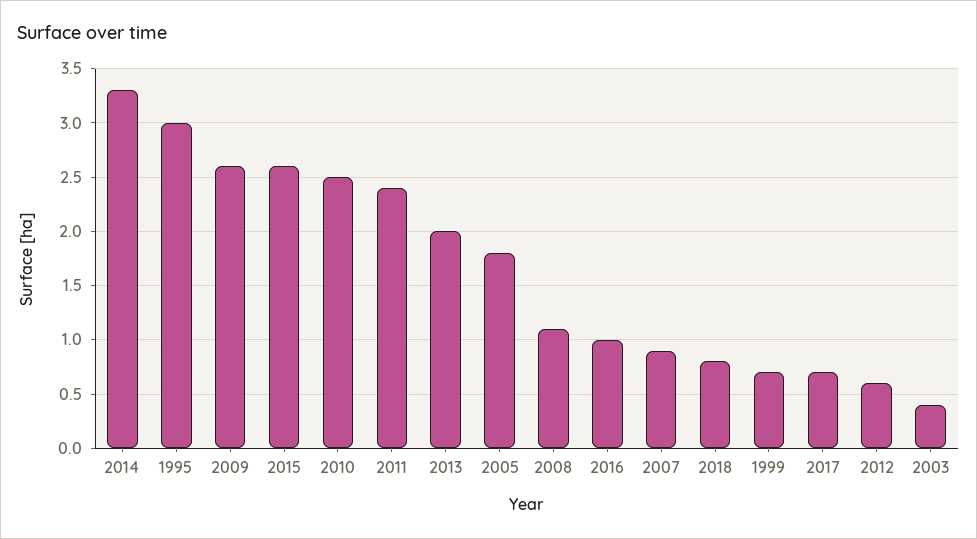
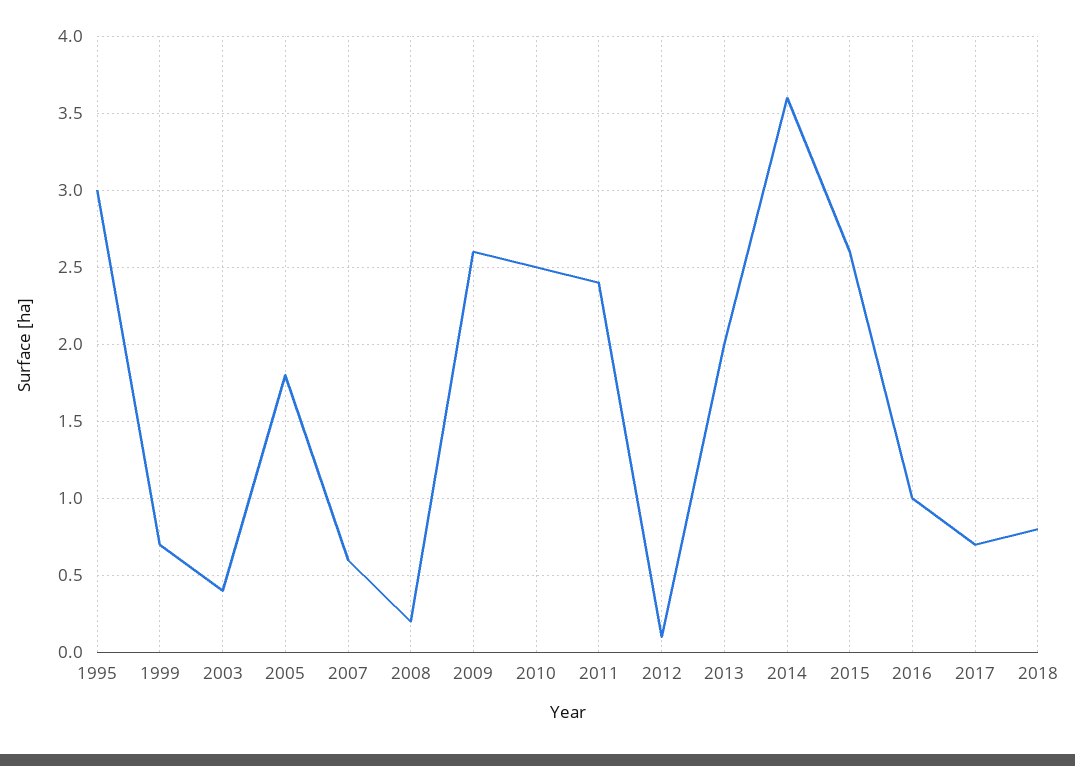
2014: 3.3 -> 3.6
2008: 1.1 -> 0.2
2007: 0.9 -> 0.6
2012: 0.6 -> 0.1

